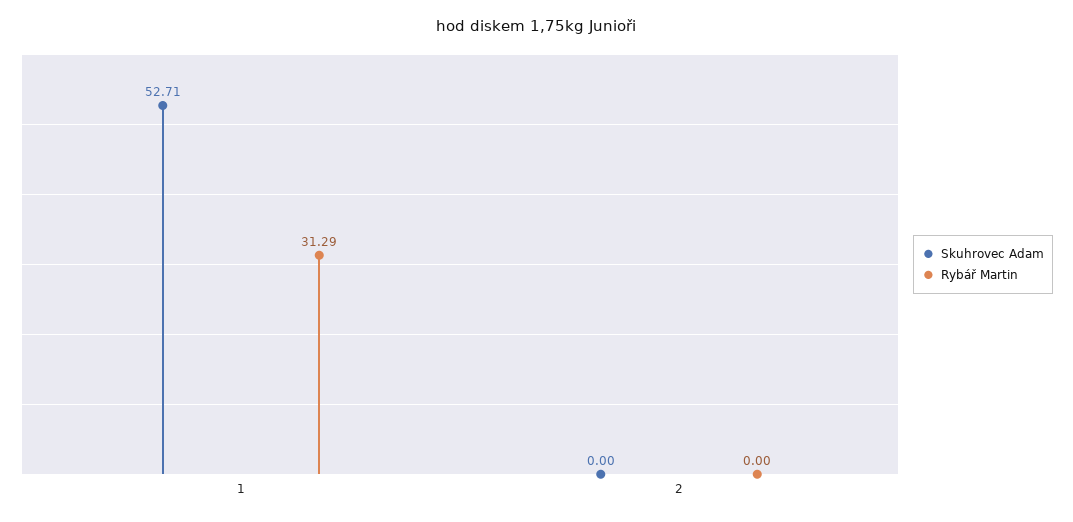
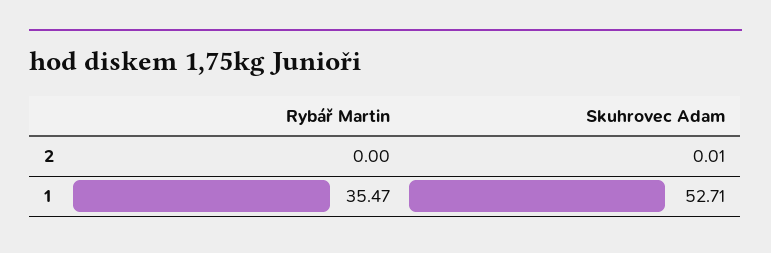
Rybář Martin, 1: 31.29 -> 35.47
Skuhrovec Adam, 2: 0 -> 0.01

